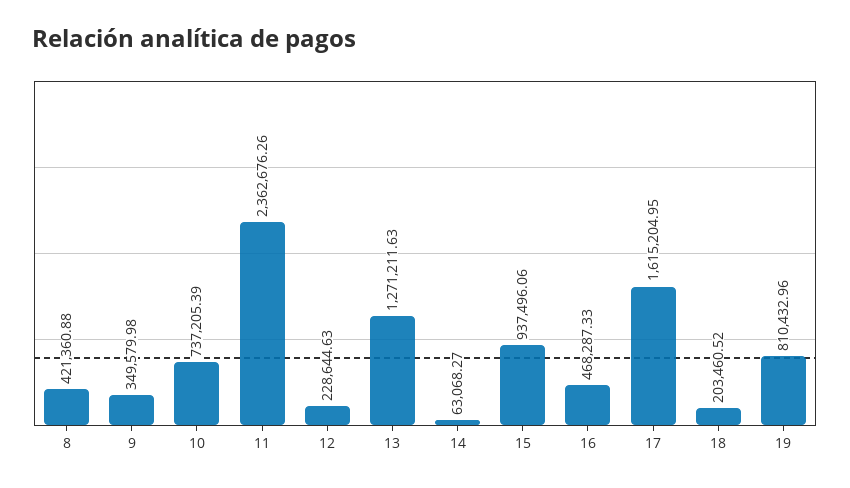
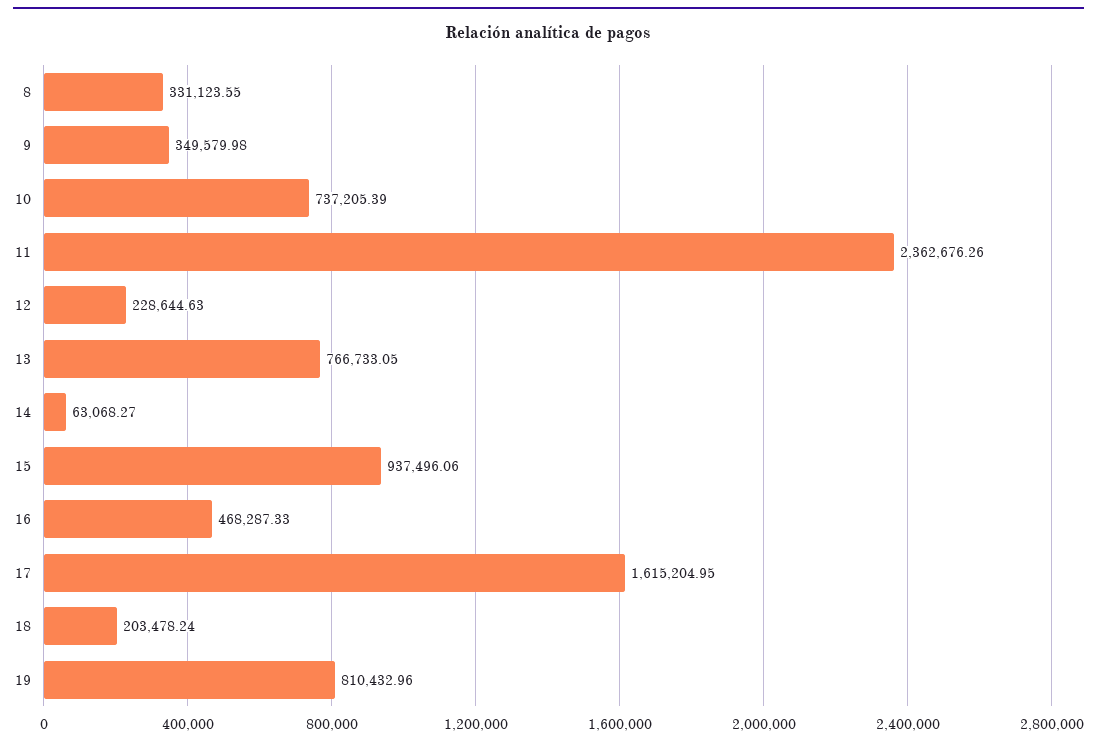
8: 421360.88 -> 331123.55
13: 1271211.63 -> 766733.05
18: 203460.52 -> 203478.24

